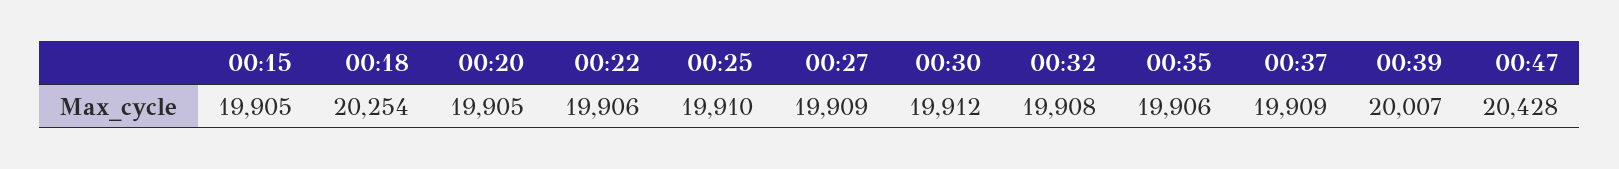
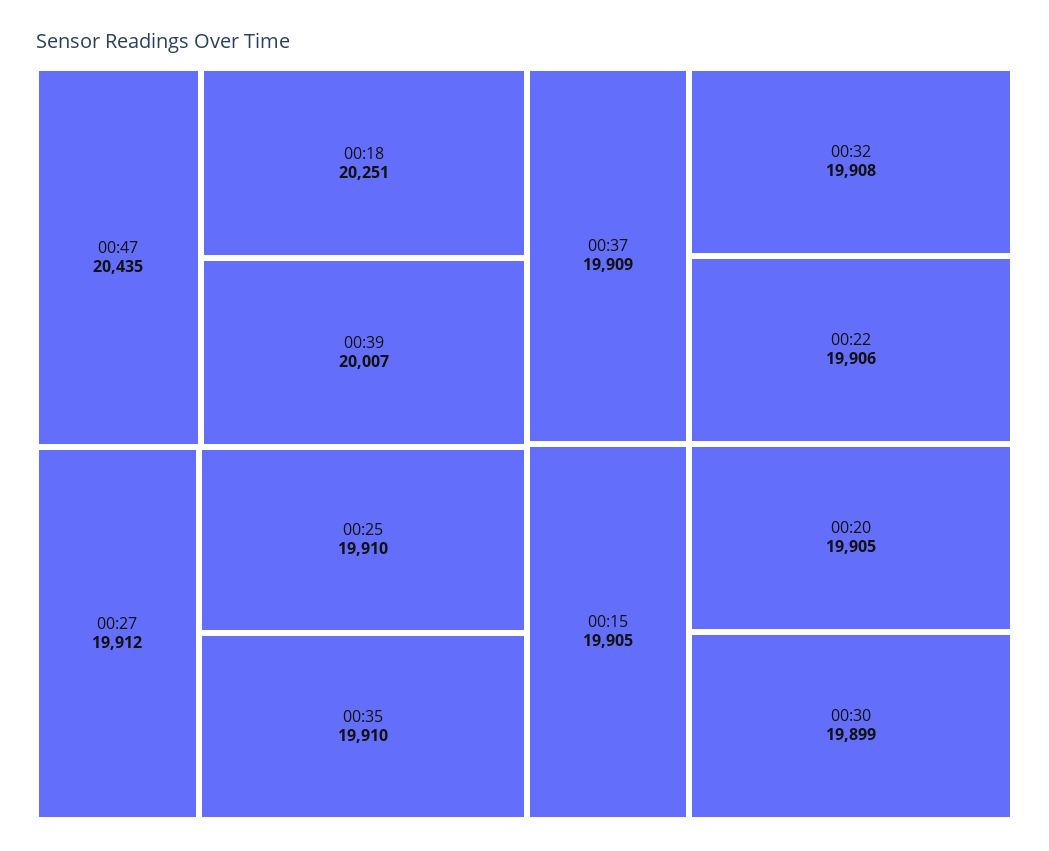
00:18: 20254 -> 20251
00:27: 19909 -> 19912
00:30: 19912 -> 19899
00:35: 19906 -> 19910
00:47: 20428 -> 20435

